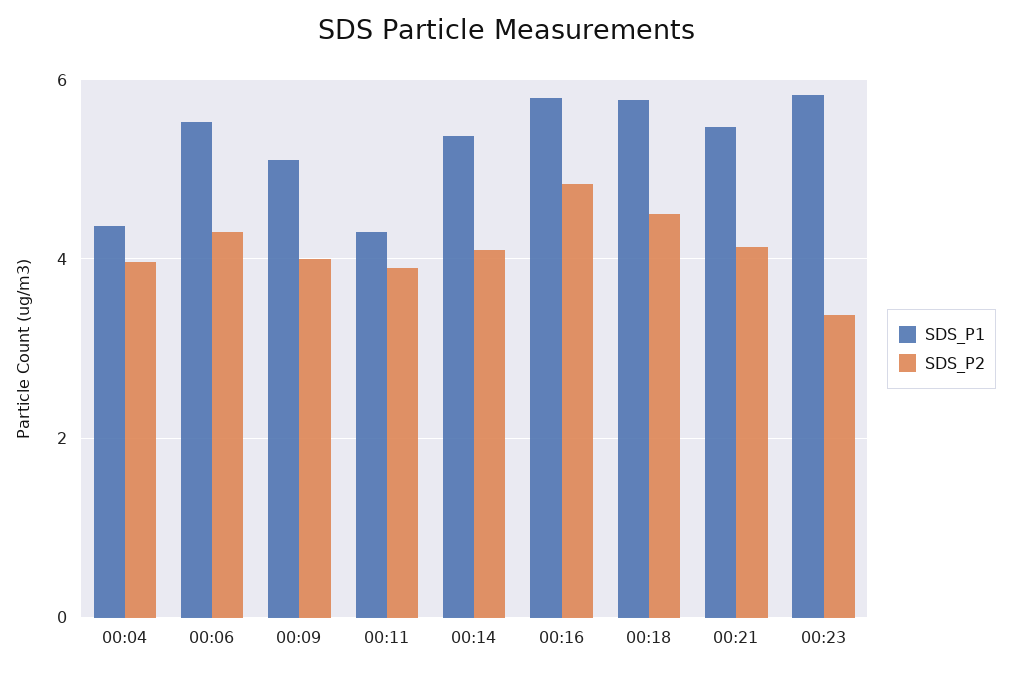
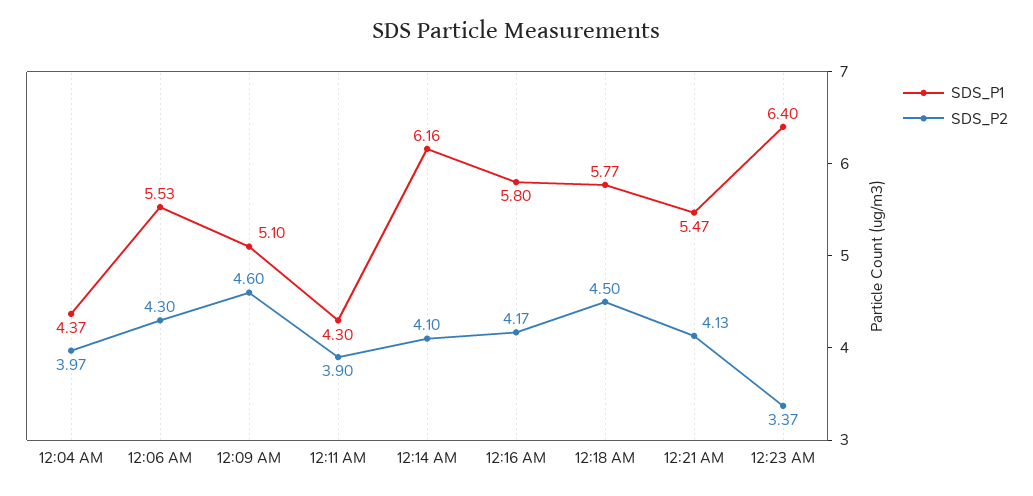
SDS_P2, 00:09: 4 -> 4.6
SDS_P1, 00:14: 5.4 -> 6.16
SDS_P2, 00:16: 4.8 -> 4.17
SDS_P1, 00:23: 5.8 -> 6.4

